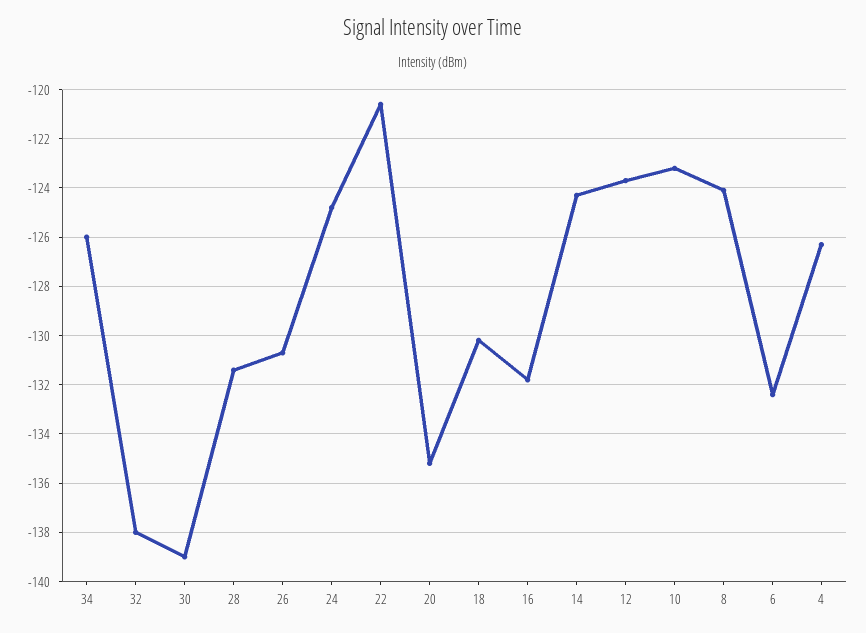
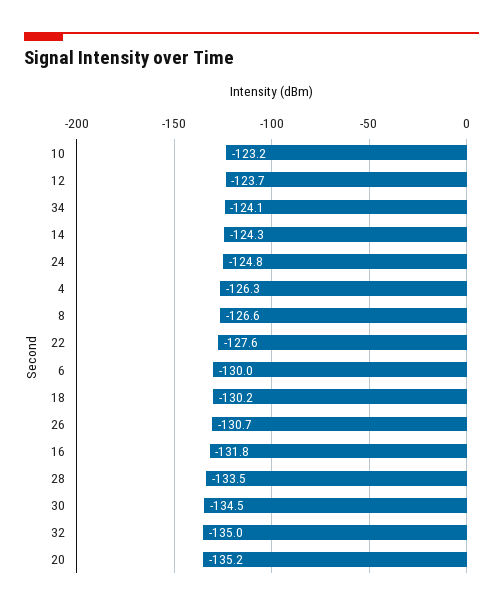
34: -126 -> -124.1
32: -138 -> -135
30: -139 -> -134.5
28: -131.5 -> -133.5
22: -120.5 -> -127.6
8: -124 -> -126.6
6: -132.5 -> -130

